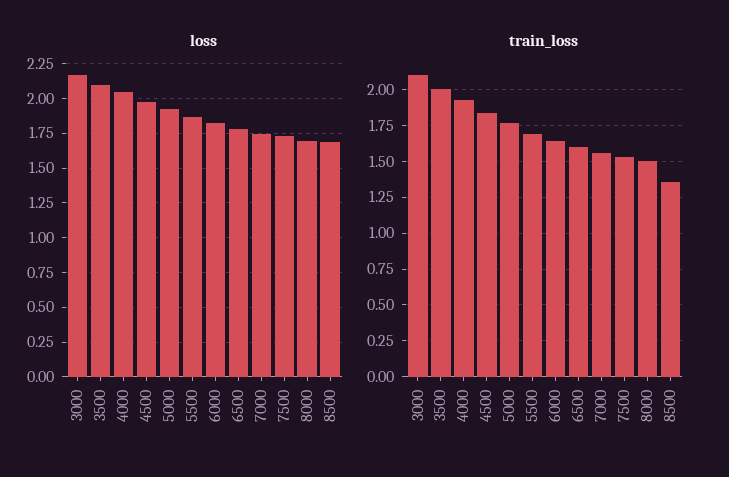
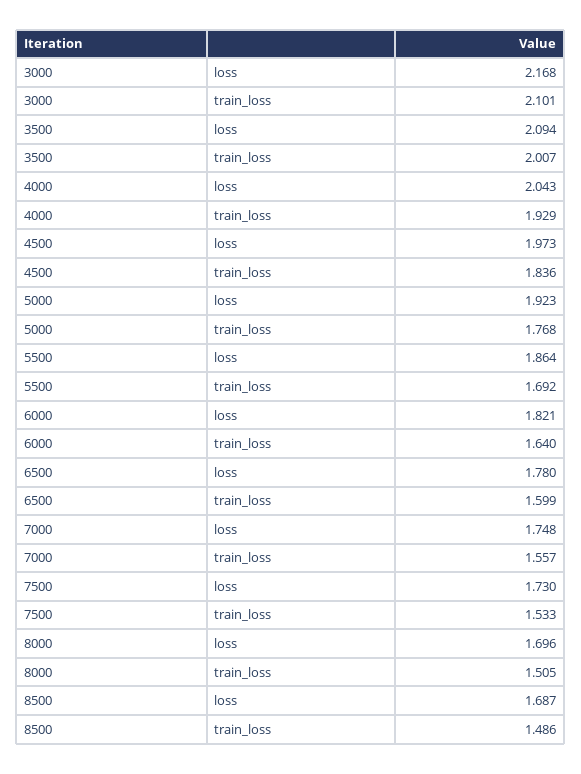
train_loss, 8500: 1.35 -> 1.486

